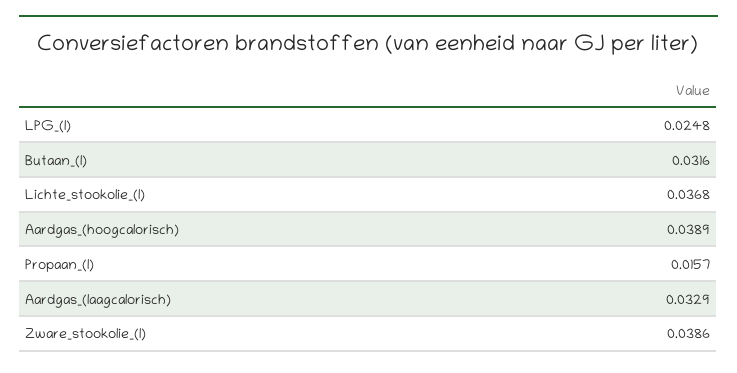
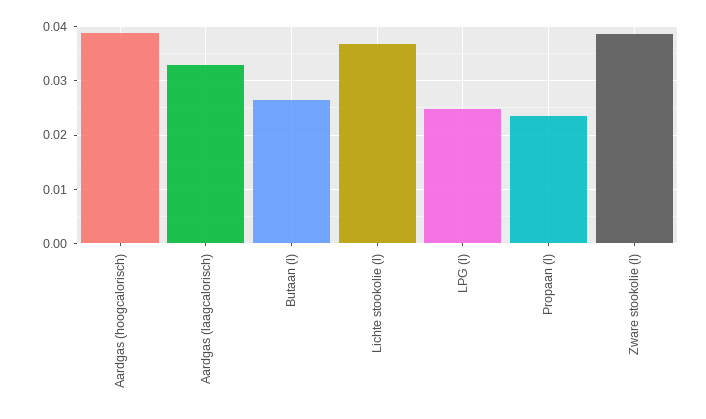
Butaan_(l): 0.0316 -> 0.026
Propaan_(l): 0.0157 -> 0.024

